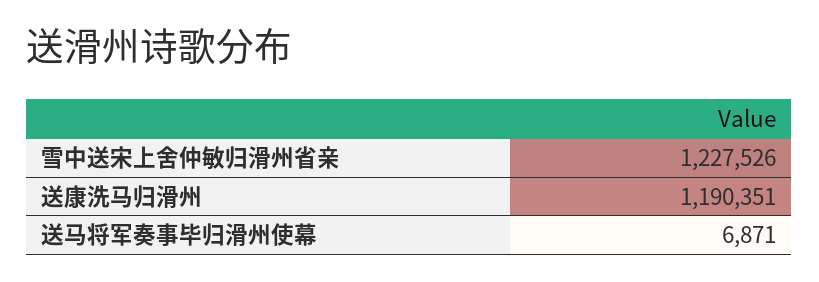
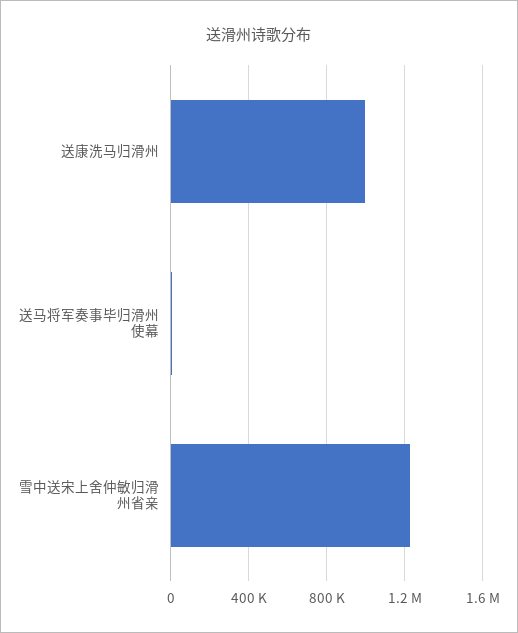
送康洗马归滑州: 1190351 -> 1000000

